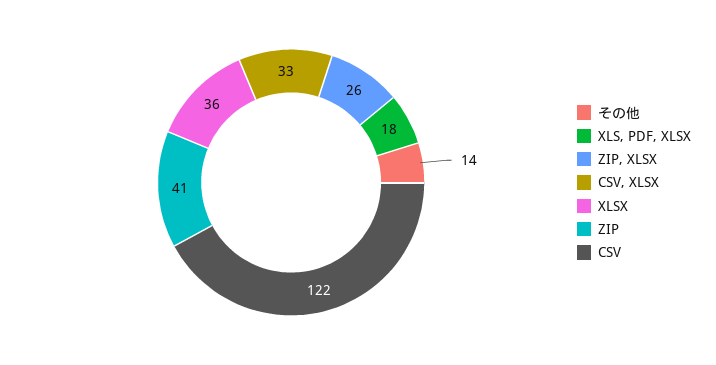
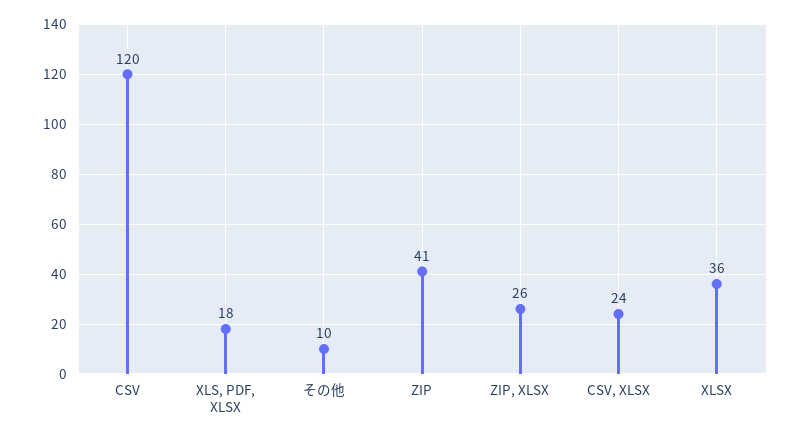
その他: 14 -> 10
CSV, XLSX: 33 -> 24
CSV: 122 -> 120

